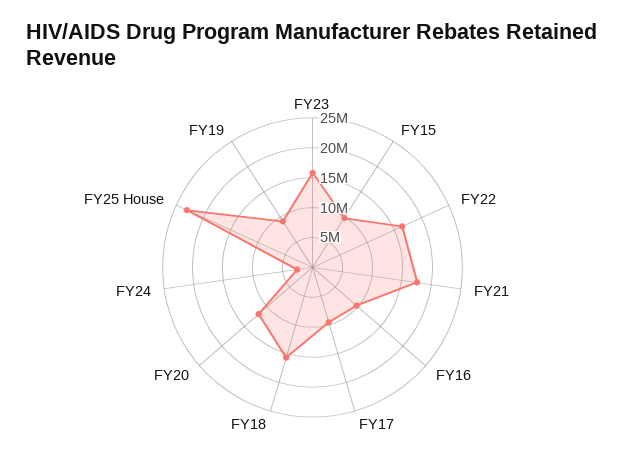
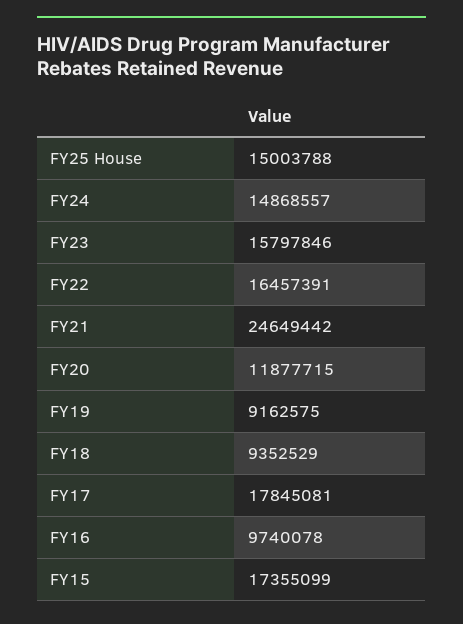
FY15: 10000000 -> 17355099
FY21: 17500000 -> 24649442
FY17: 10000000 -> 17845081
FY18: 15000000 -> 9352529
FY24: 2500000 -> 14868557
FY25 House: 22500000 -> 15003788

